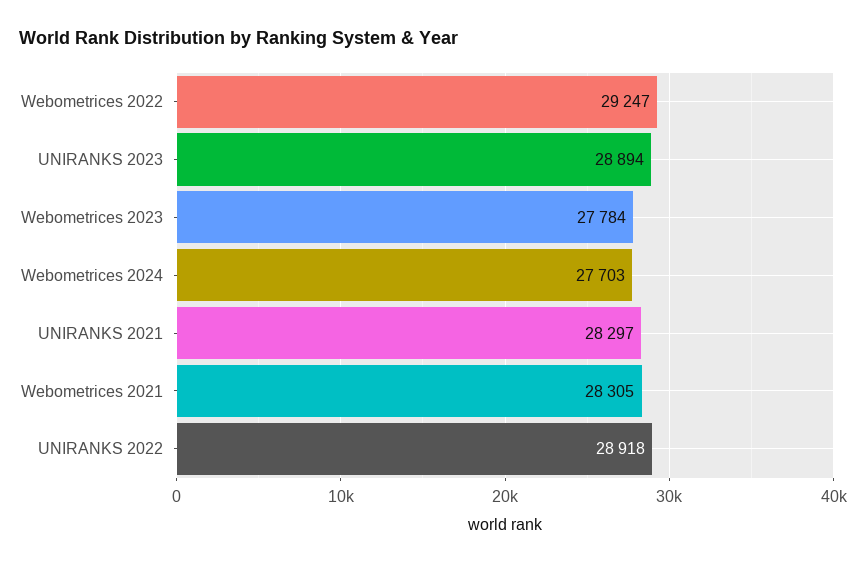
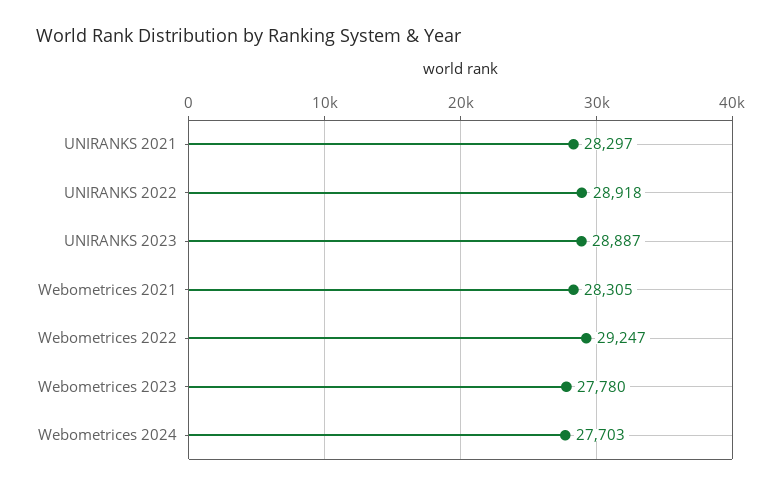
UNIRANKS 2023: 28894 -> 28887
Webometrices 2023: 27784 -> 27780

